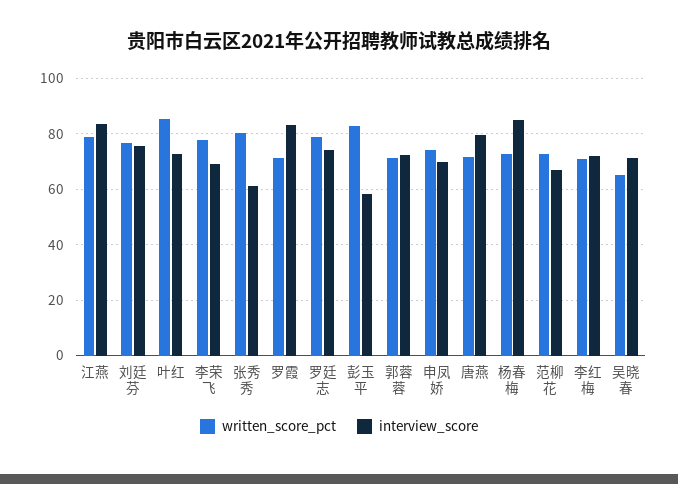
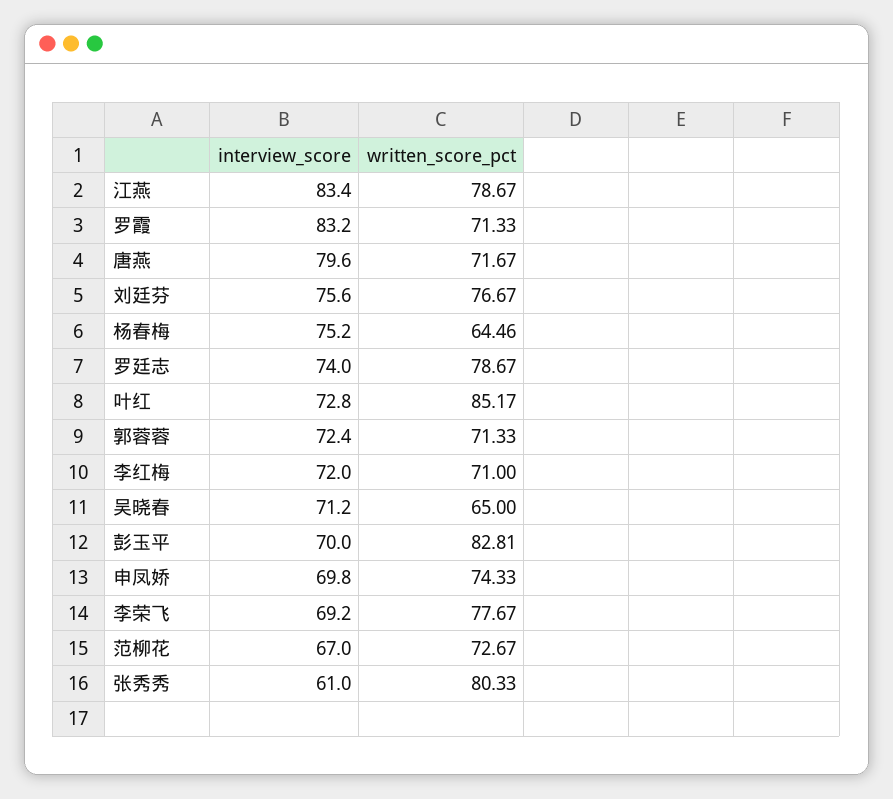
interview_score, 彭玉平: 57.5 -> 70
written_score_pct, 杨春梅: 72.5 -> 64.46
interview_score, 杨春梅: 85 -> 75.2

